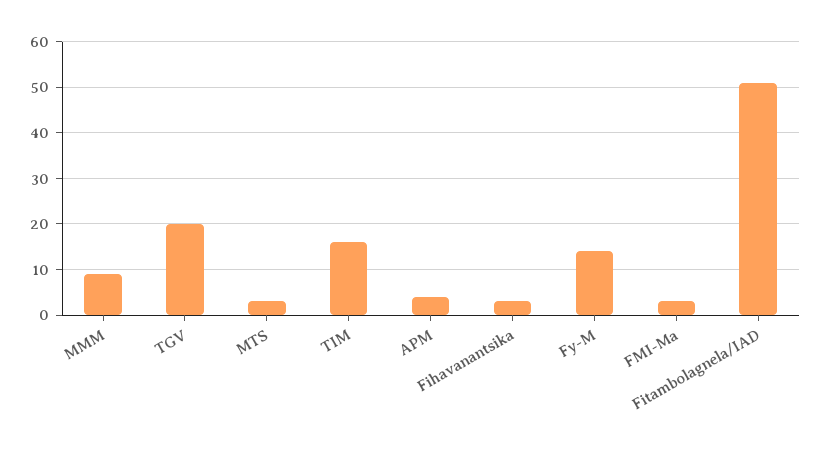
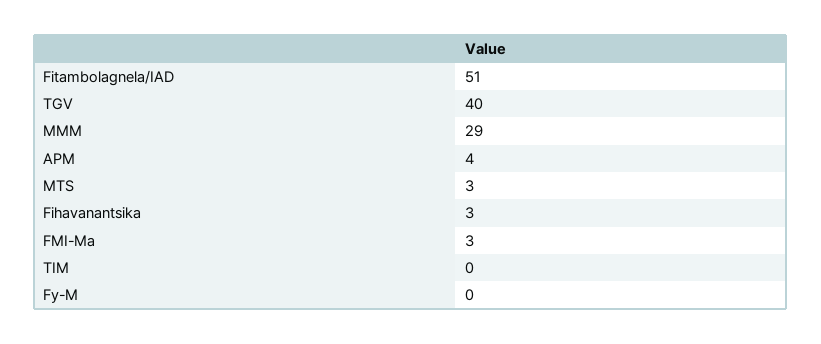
MMM: 10 -> 29
TGV: 20 -> 40
TIM: 15 -> 0
Fy-M: 15 -> 0

